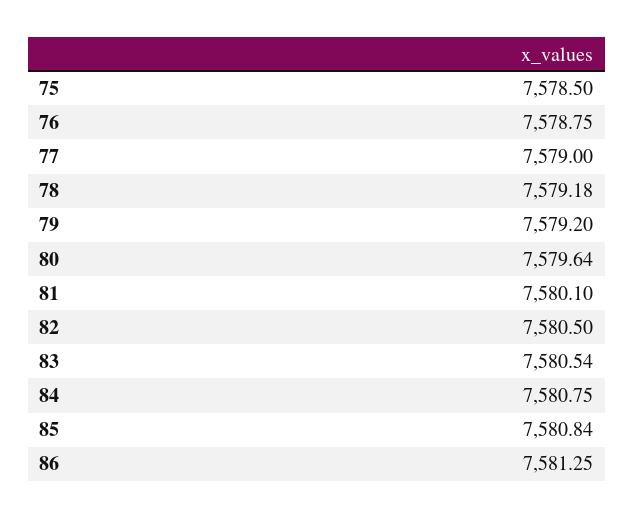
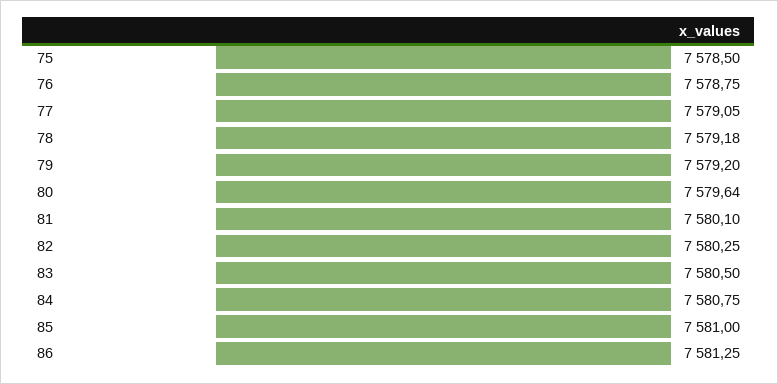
77: 7579 -> 7579.05
82: 7580.5 -> 7580.25
83: 7580.54 -> 7580.5
85: 7580.84 -> 7581

